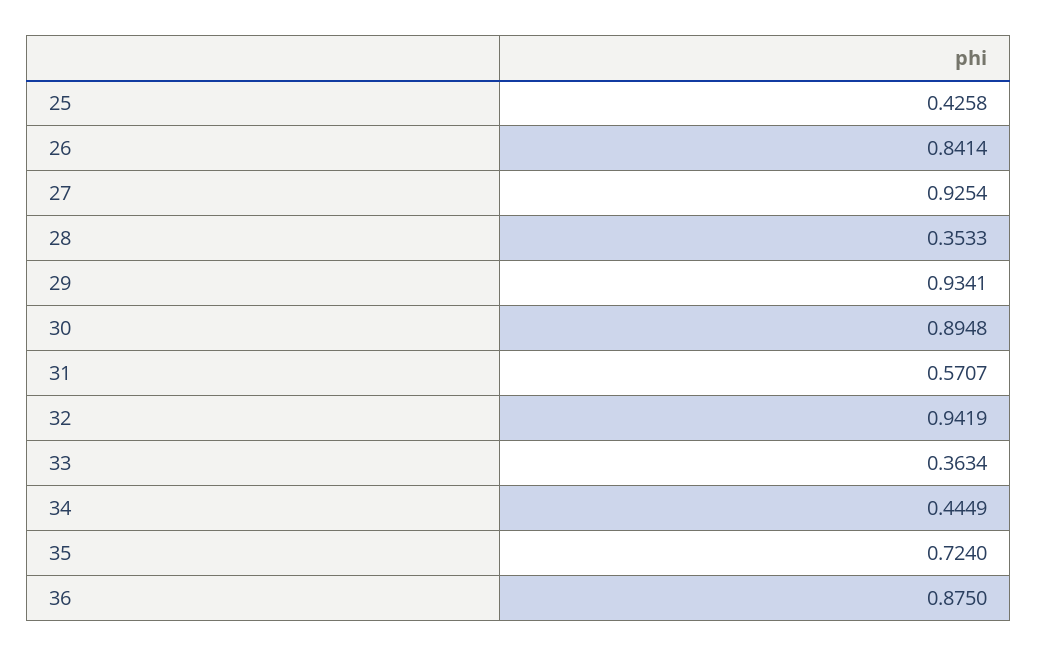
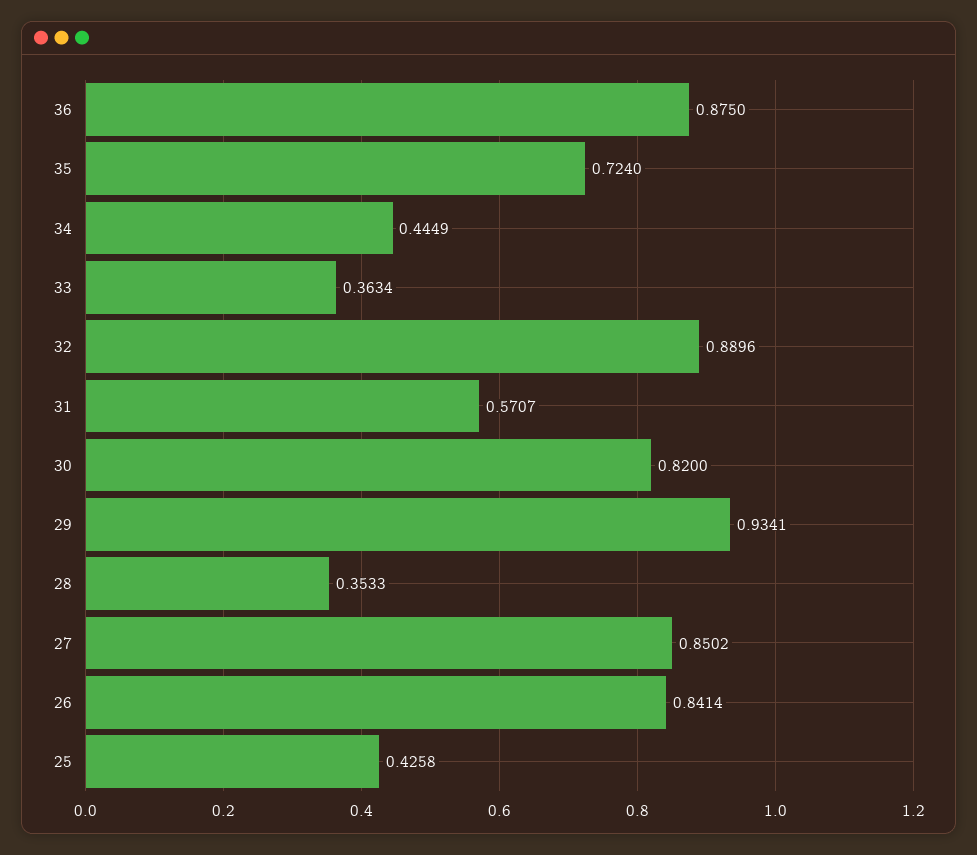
27: 0.9254 -> 0.8502
30: 0.8948 -> 0.82
32: 0.9419 -> 0.8896

